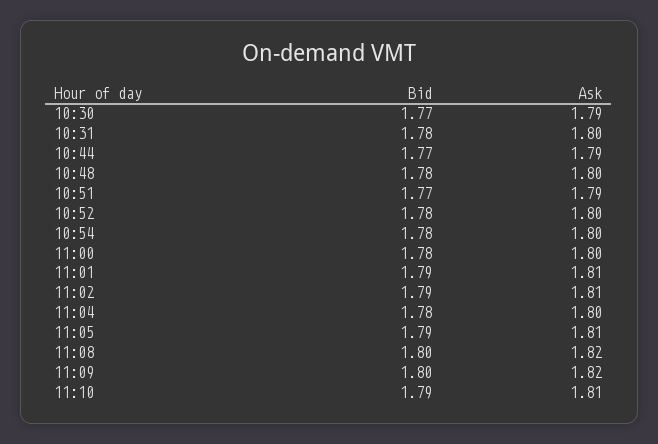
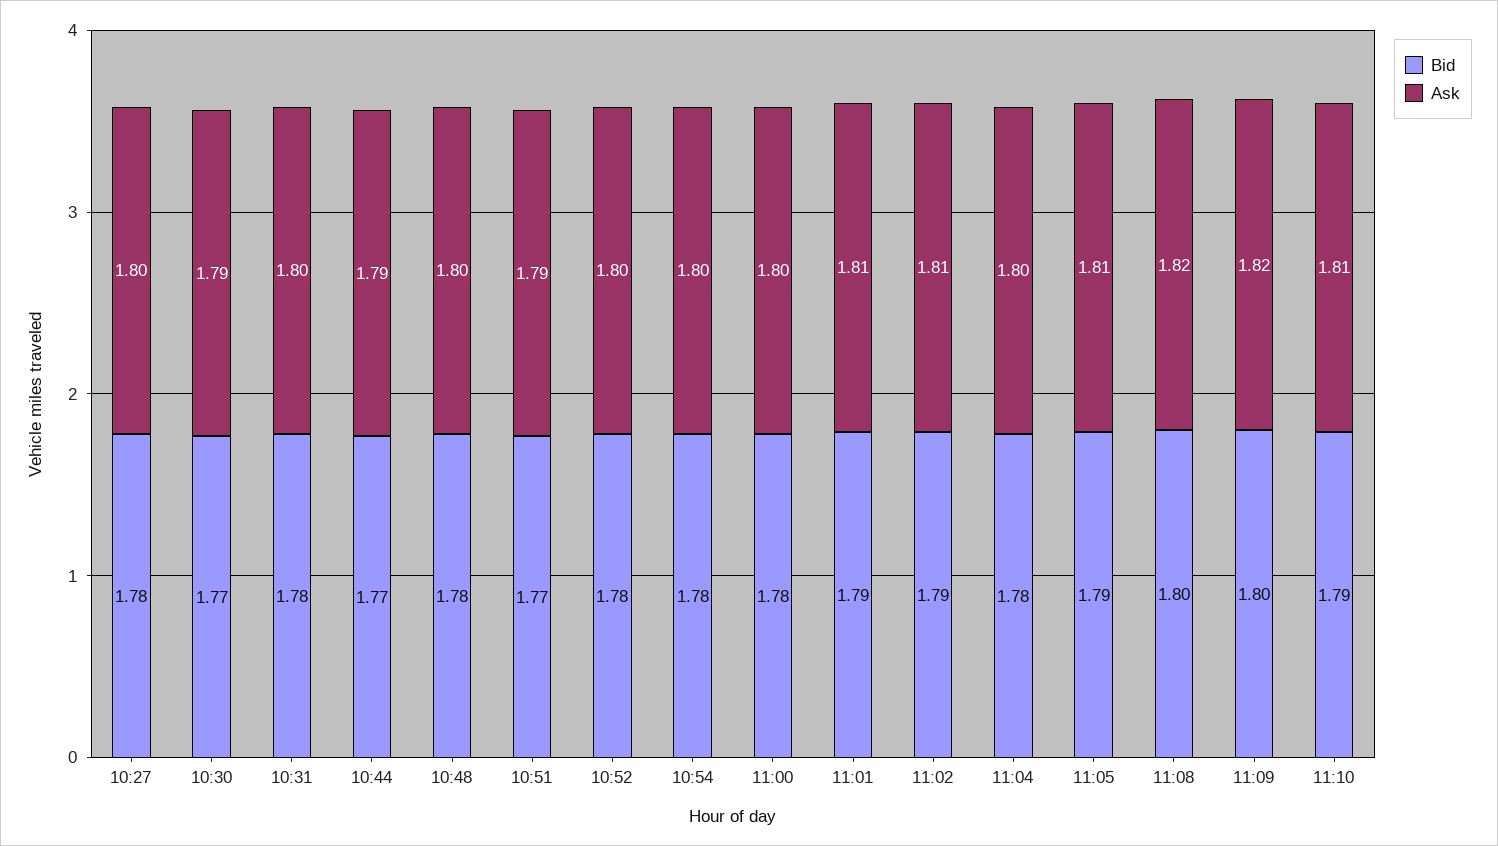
Bid, 10:27: none -> 1.78
Ask, 10:27: none -> 1.8

